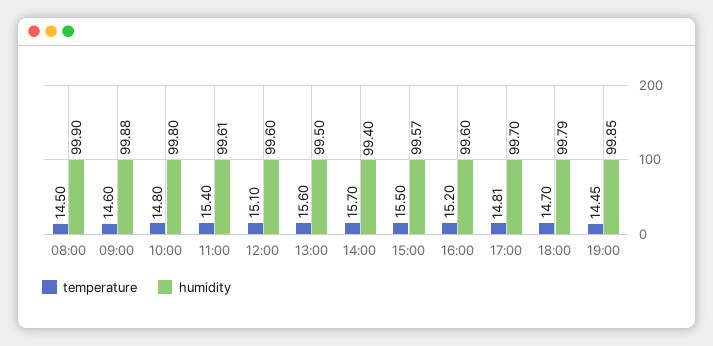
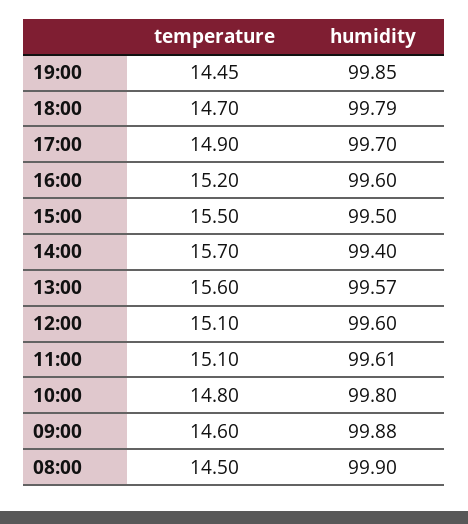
temperature, 11:00: 15.4 -> 15.1
humidity, 13:00: 99.5 -> 99.57
humidity, 15:00: 99.57 -> 99.5
temperature, 17:00: 14.81 -> 14.9

